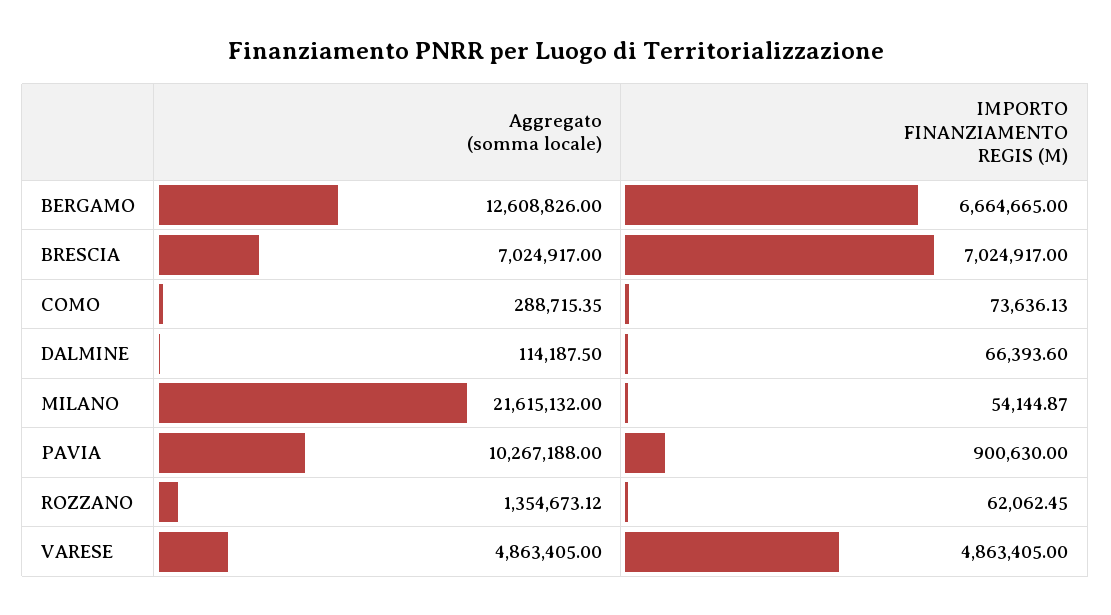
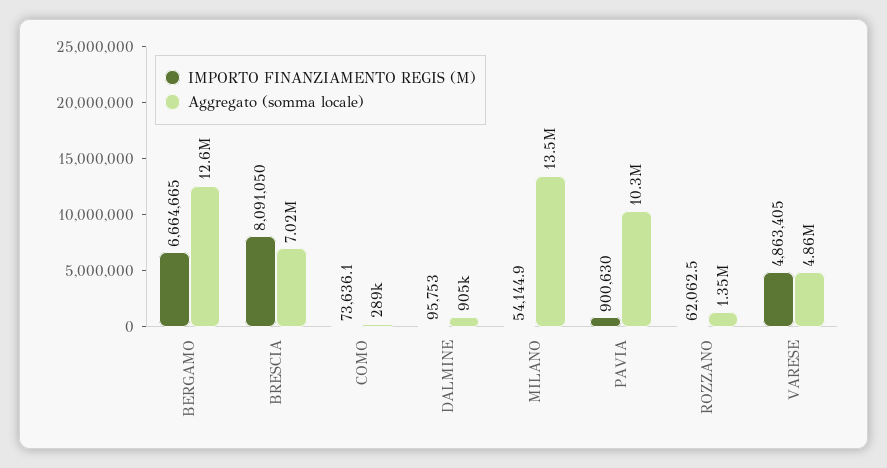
IMPORTO FINANZIAMENTO REGIS (M), BRESCIA: 7024917 -> 8091050
Aggregato (somma locale), DALMINE: 114187.5 -> 905000
IMPORTO FINANZIAMENTO REGIS (M), DALMINE: 66393.6 -> 95753
Aggregato (somma locale), MILANO: 21615132 -> 13500000

